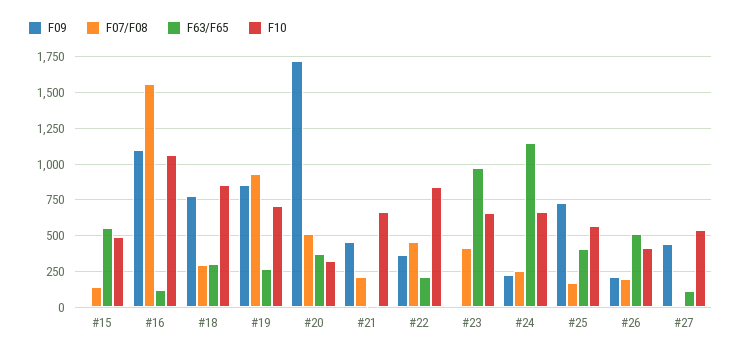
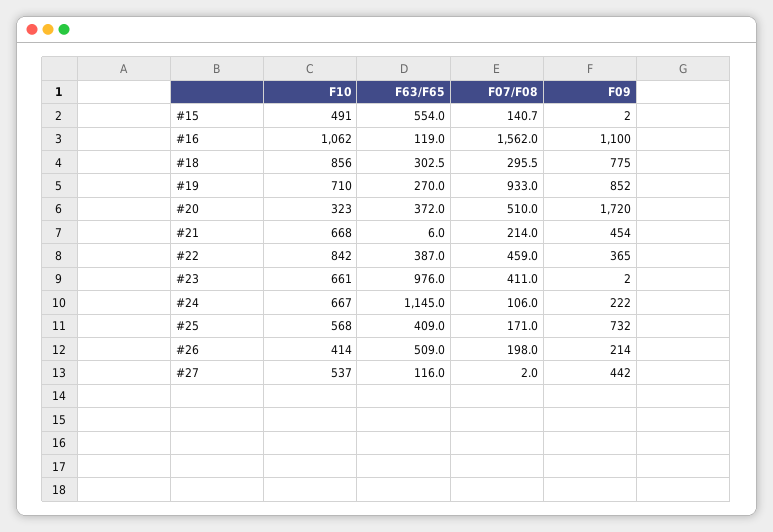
F63/F65, #22: 200 -> 387
F07/F08, #24: 250 -> 106

